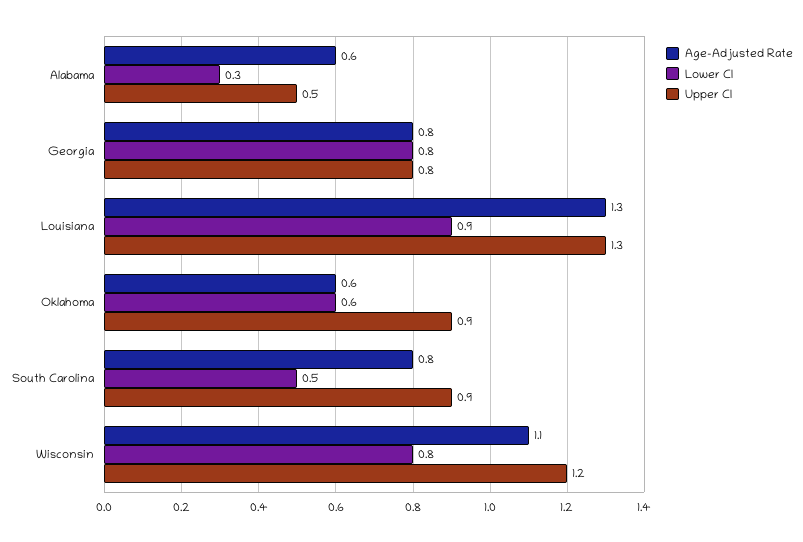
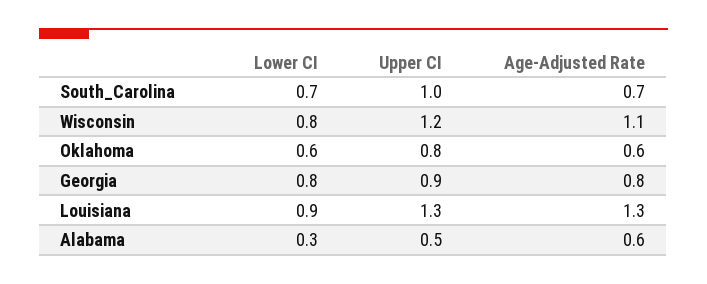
Upper CI, Georgia: 0.8 -> 0.9
Upper CI, Oklahoma: 0.9 -> 0.8
Age-Adjusted Rate, South Carolina: 0.8 -> 0.7
Lower CI, South Carolina: 0.5 -> 0.7
Upper CI, South Carolina: 0.9 -> 1

